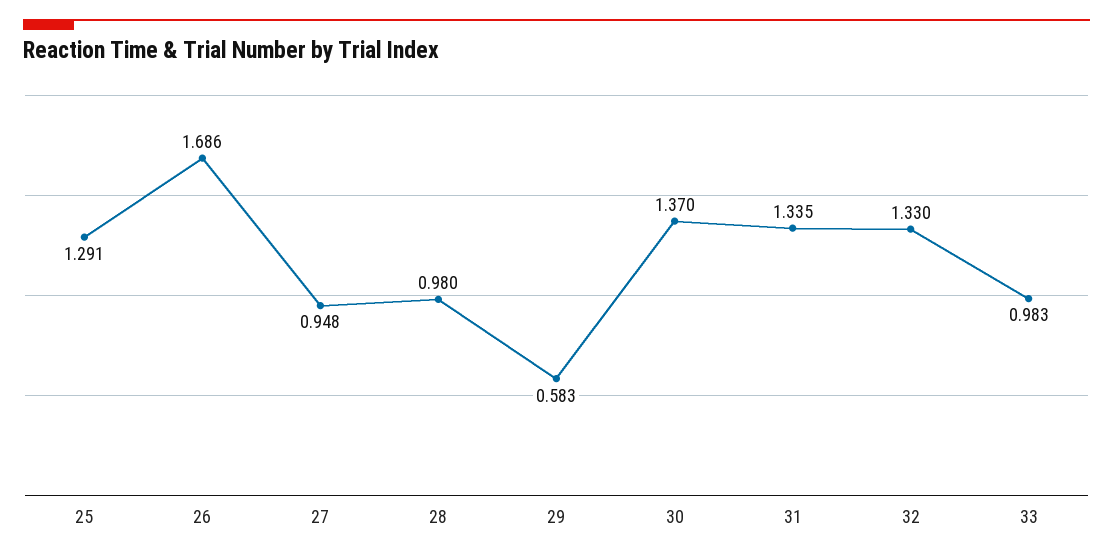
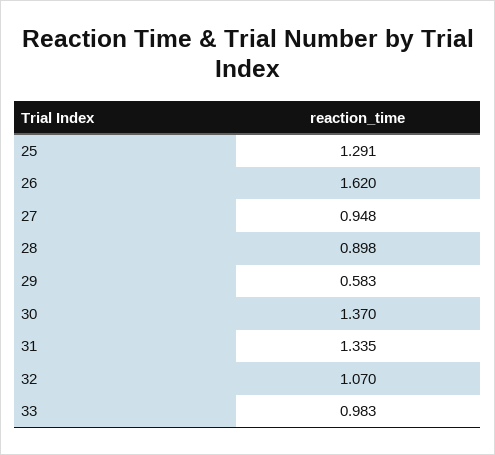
26: 1.686 -> 1.62
28: 0.98 -> 0.898
32: 1.33 -> 1.07

